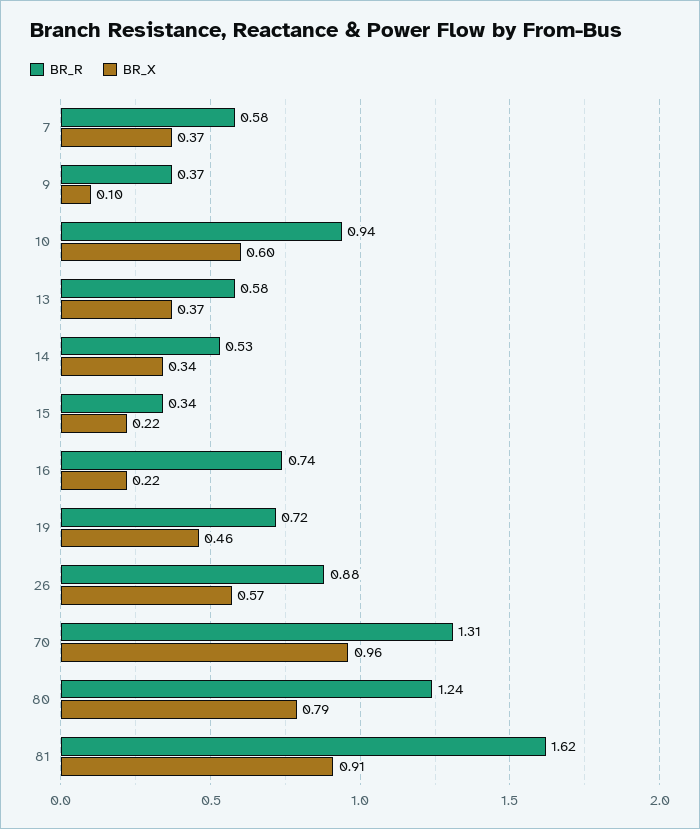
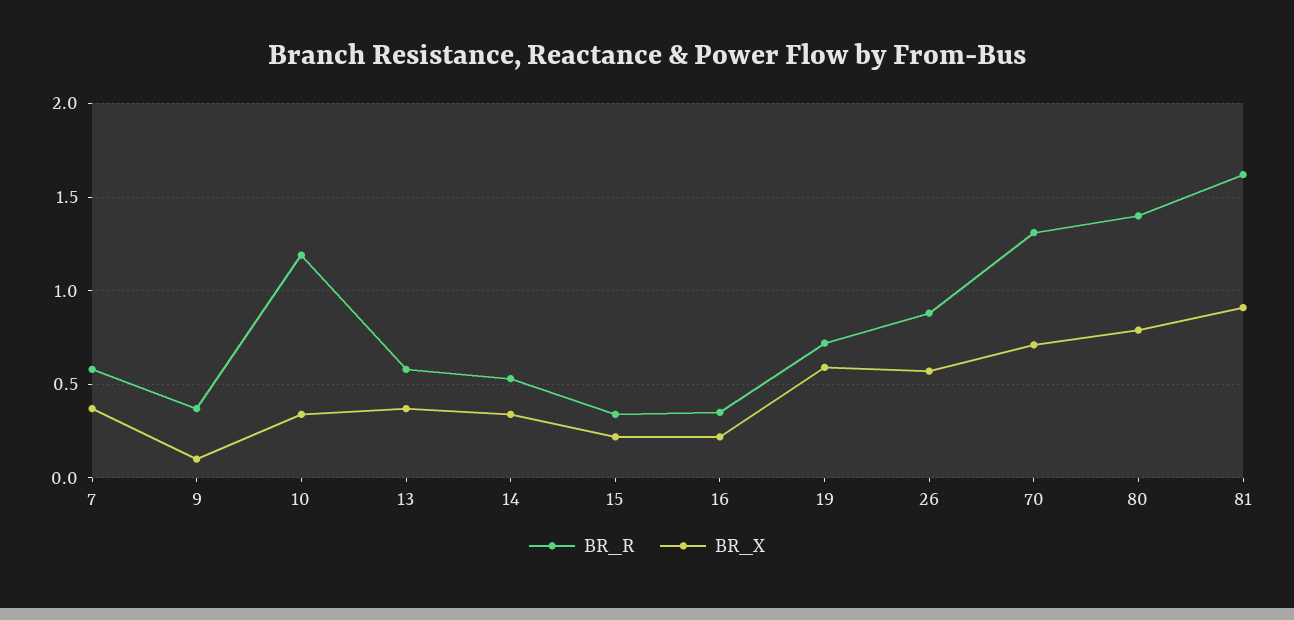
BR_R, 10: 0.94 -> 1.2
BR_X, 10: 0.6 -> 0.35
BR_R, 16: 0.74 -> 0.35
BR_X, 19: 0.46 -> 0.6
BR_X, 70: 0.96 -> 0.7
BR_R, 80: 1.24 -> 1.4

